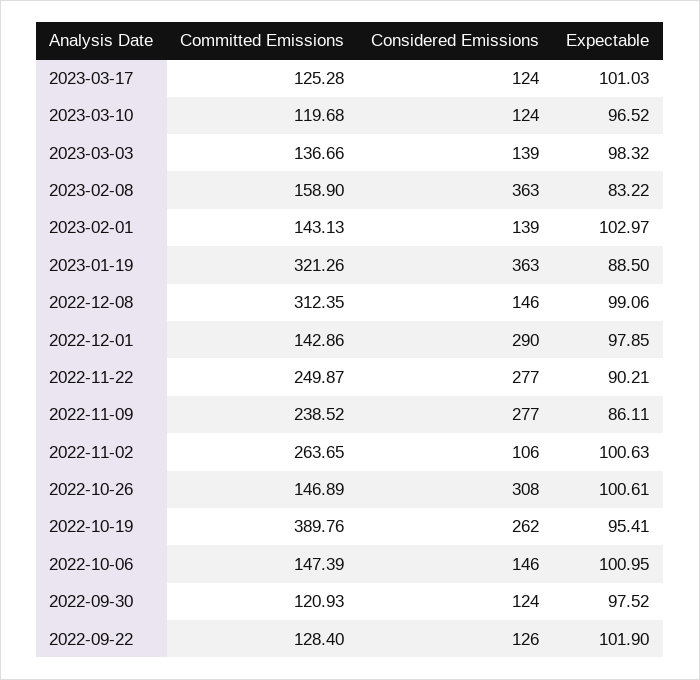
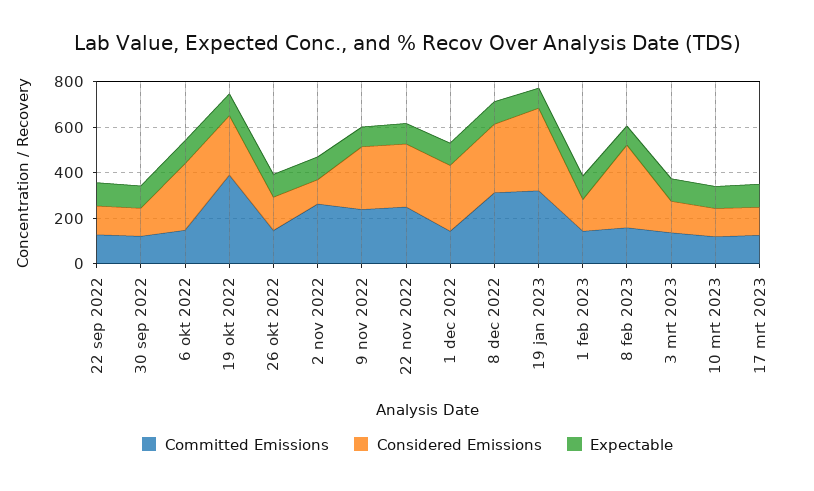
Considered Emissions, 2022-12-08: 146 -> 300
Considered Emissions, 2022-10-26: 308 -> 150
Considered Emissions, 2022-10-06: 146 -> 300

